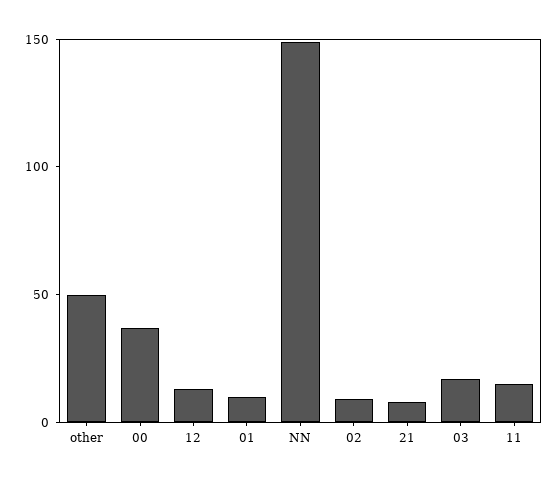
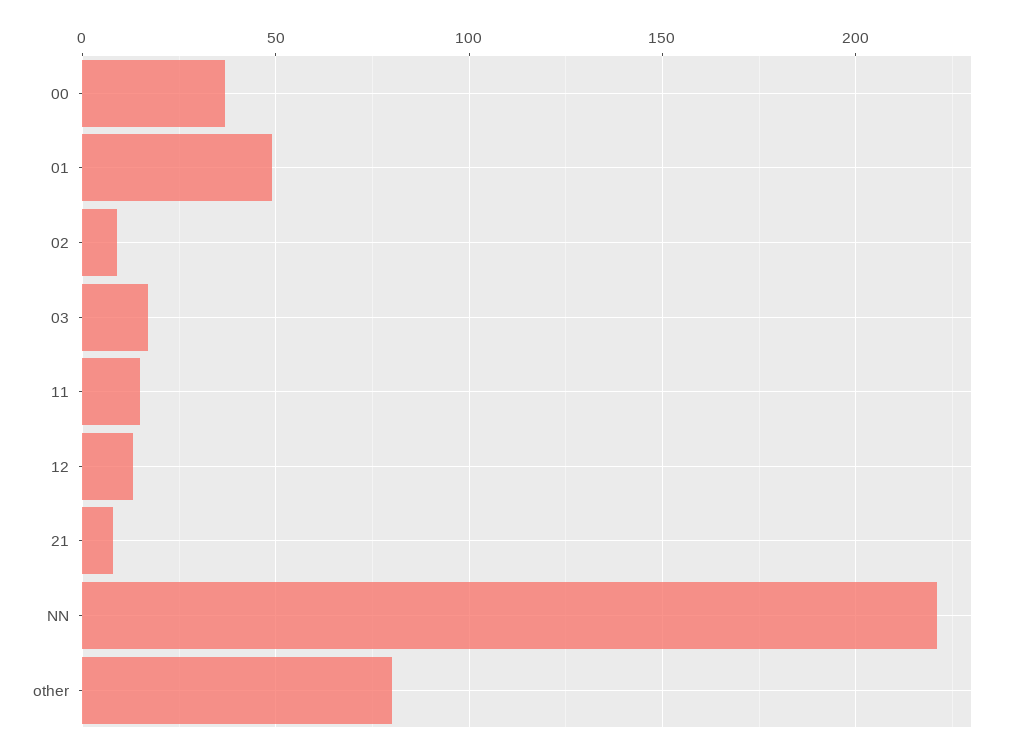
other: 50 -> 80
01: 10 -> 50
NN: 150 -> 220

